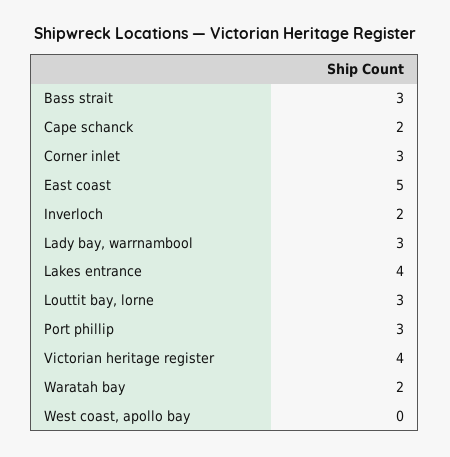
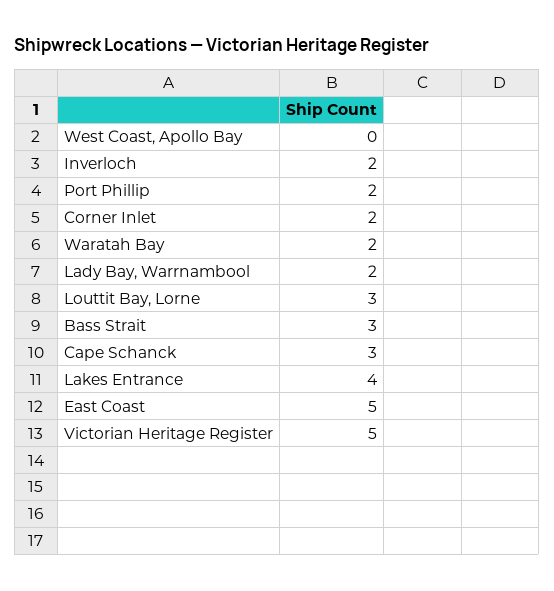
Cape schanck: 2 -> 3
Corner inlet: 3 -> 2
Lady bay, warrnambool: 3 -> 2
Port phillip: 3 -> 2
Victorian heritage register: 4 -> 5

